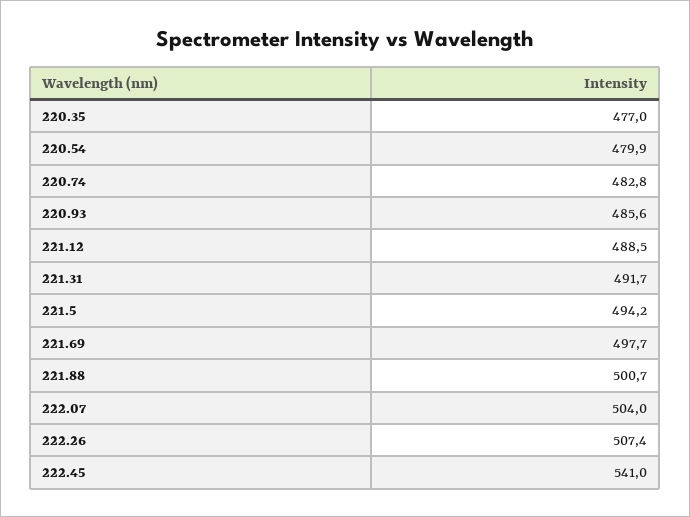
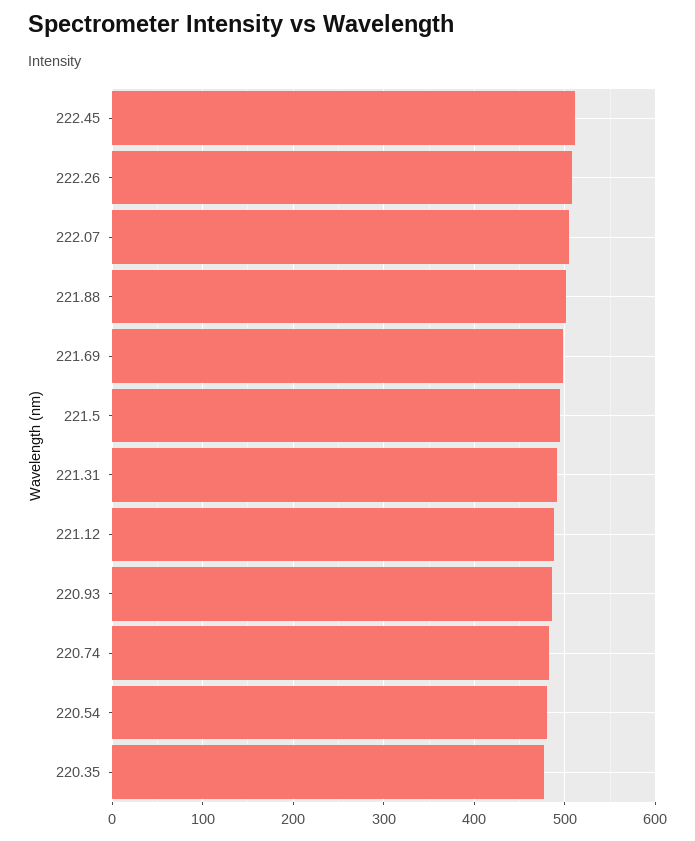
222.45: 541 -> 510

